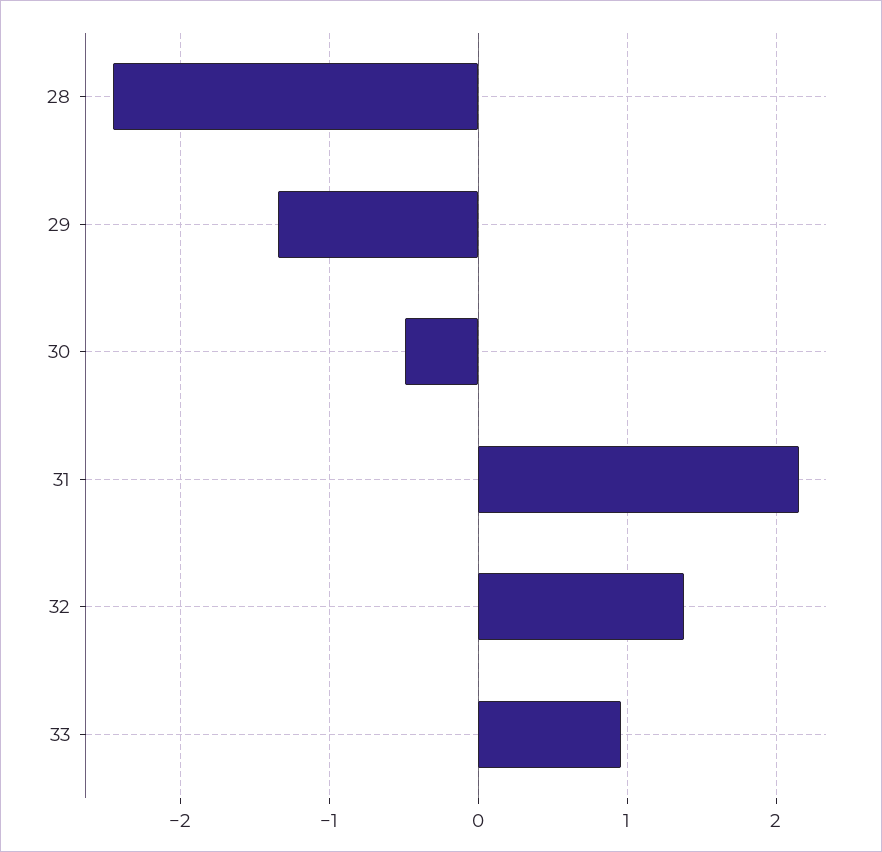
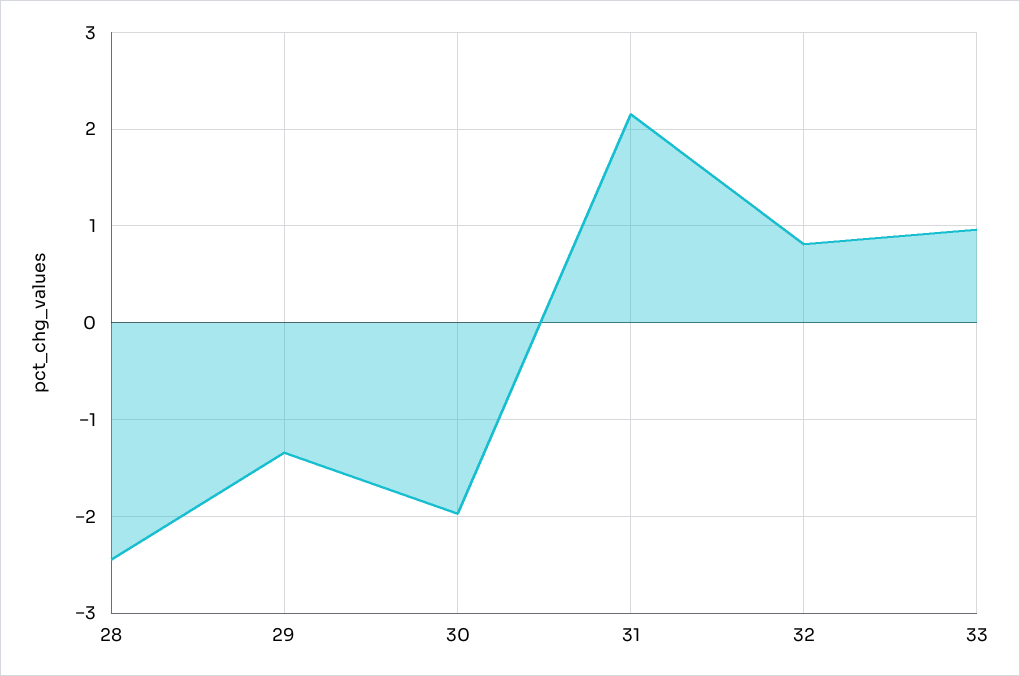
30: -0.5 -> -2
32: 1.4 -> 0.8

